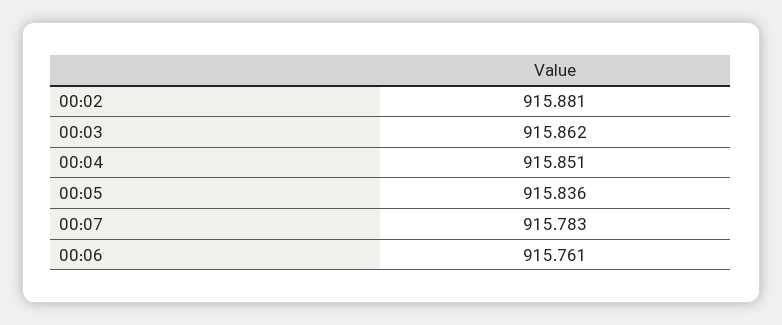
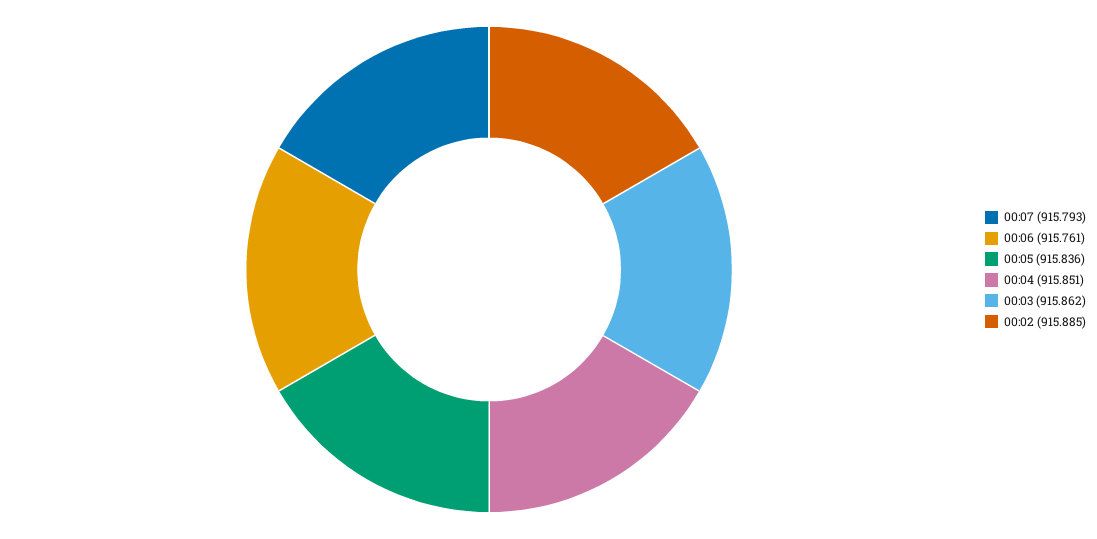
00:02: 915.881 -> 915.885
00:07: 915.783 -> 915.793

